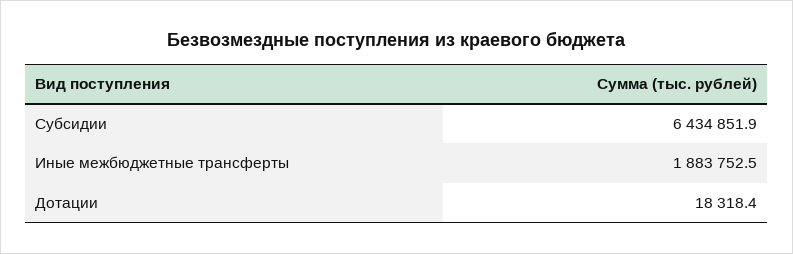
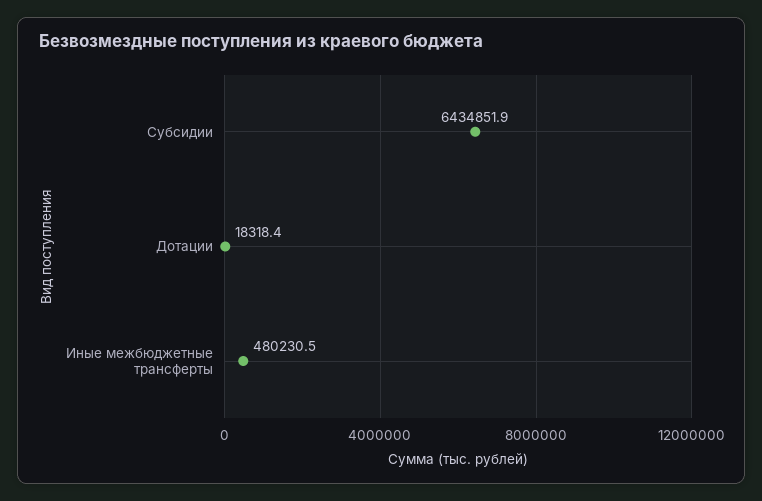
Иные межбюджетные трансферты: 1883752.5 -> 480230.5

